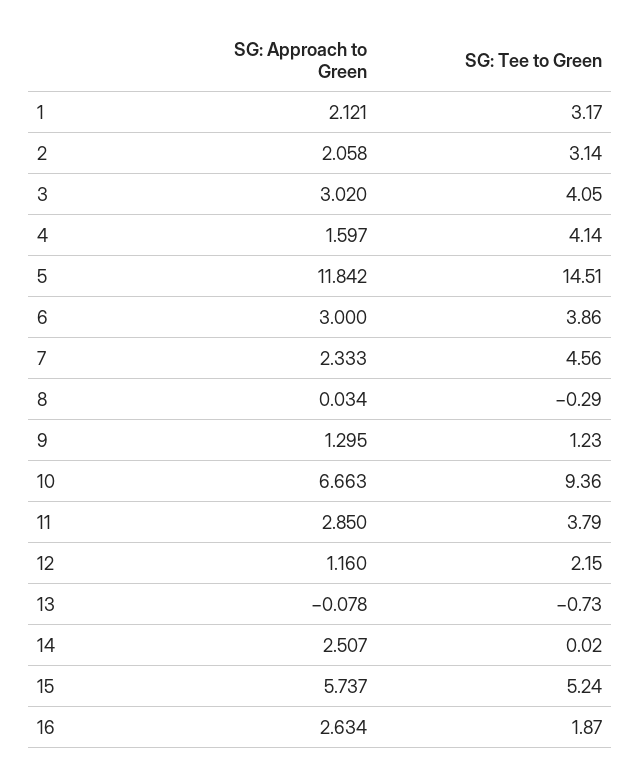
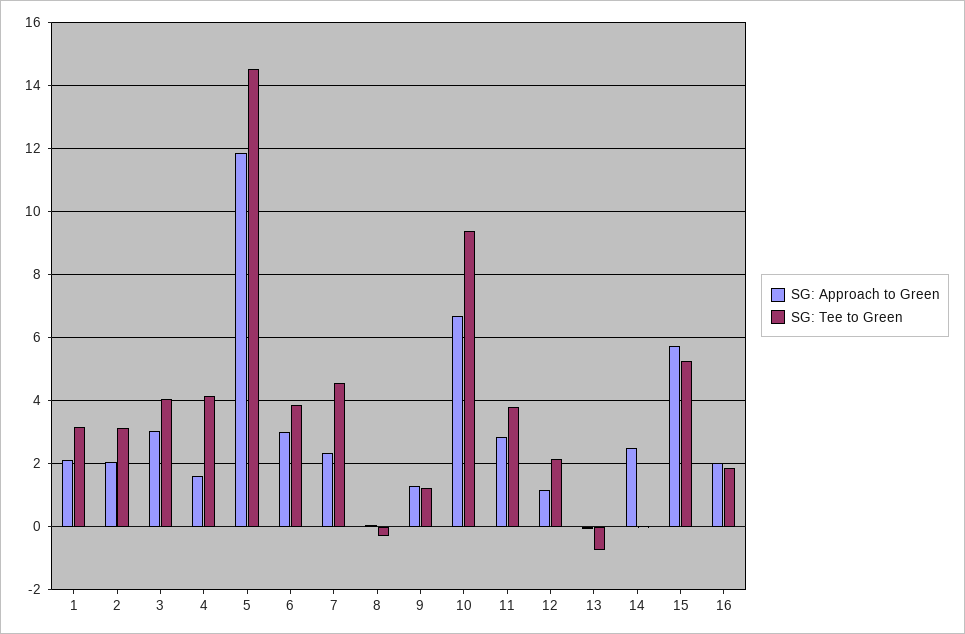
SG: Approach to Green, 16: 2.634 -> 2

